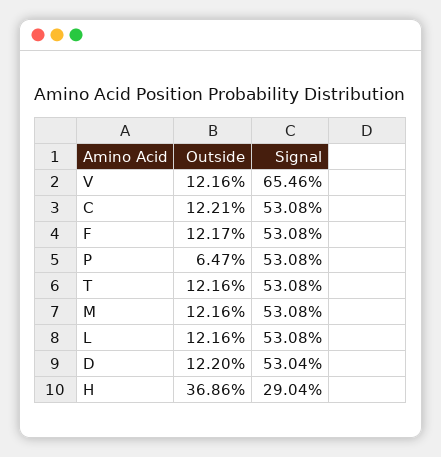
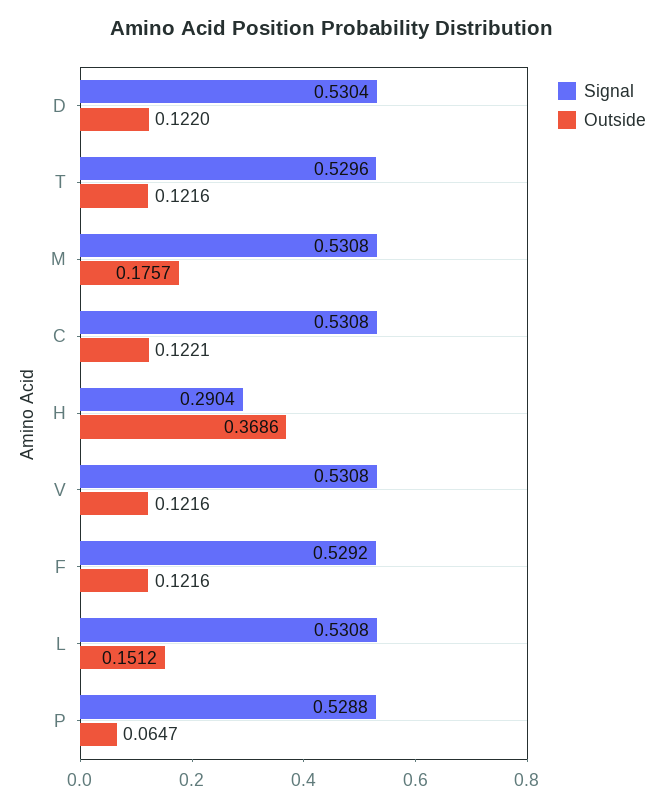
Signal, V: 0.6546 -> 0.5308
Outside, F: 0.1217 -> 0.1216
Signal, F: 0.5308 -> 0.5292
Signal, P: 0.5308 -> 0.5288
Signal, T: 0.5308 -> 0.5296
Outside, M: 0.1216 -> 0.1757
Outside, L: 0.1216 -> 0.1512

